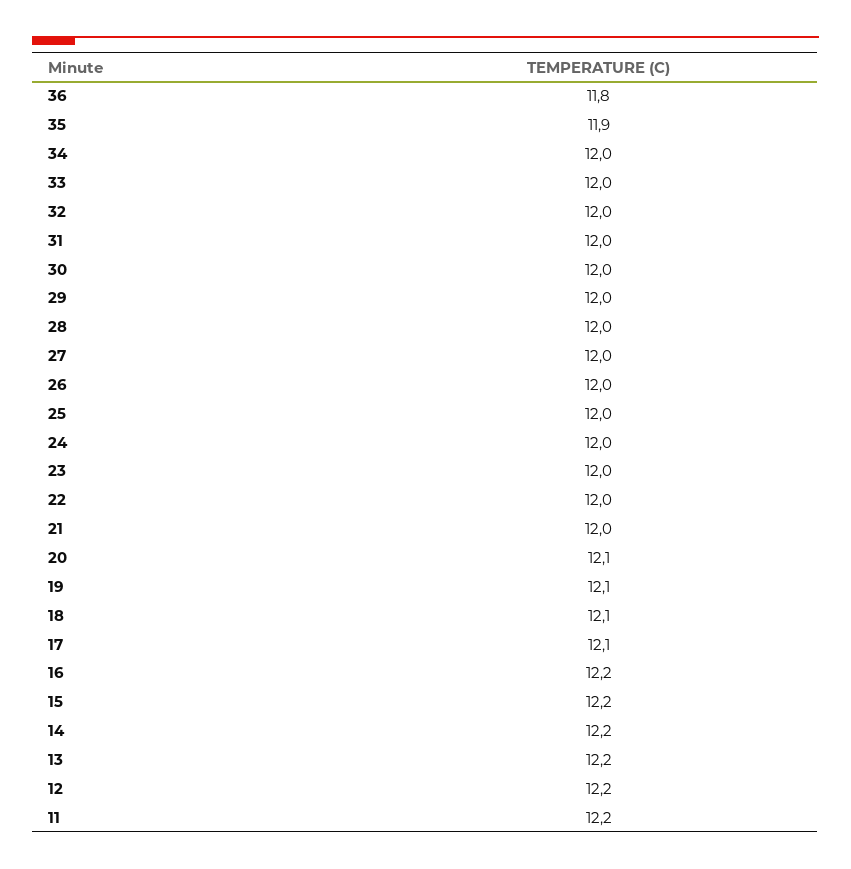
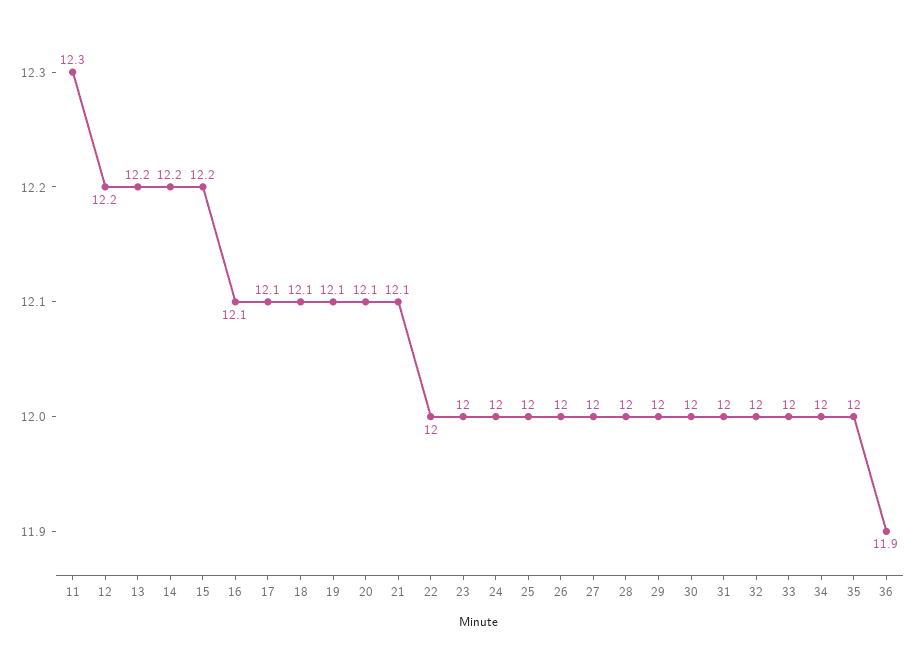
36: 11.8 -> 11.9
35: 11.9 -> 12
21: 12 -> 12.1
16: 12.2 -> 12.1
11: 12.2 -> 12.3

